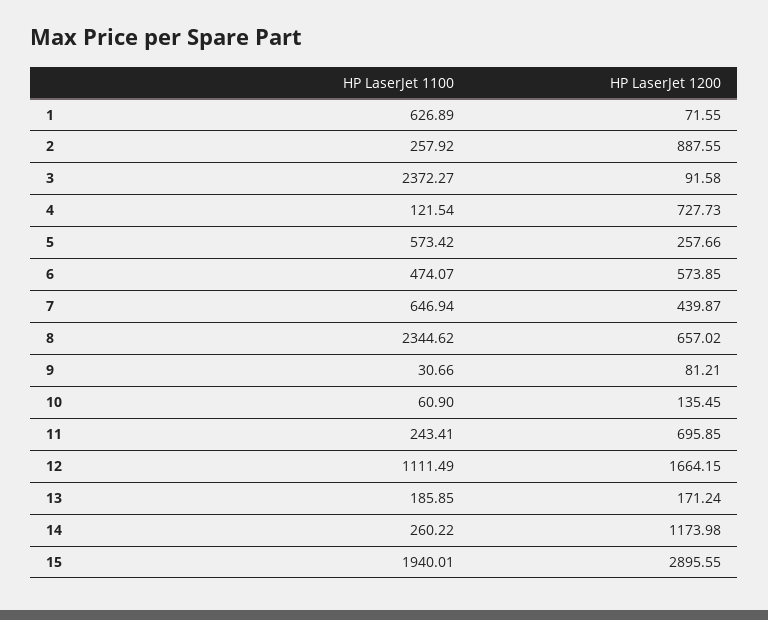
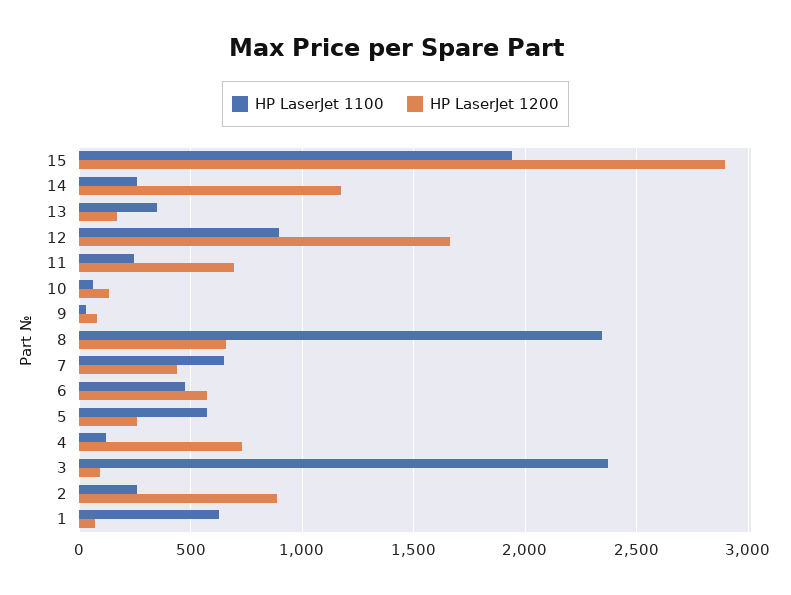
HP LaserJet 1100, 12: 1111.49 -> 900
HP LaserJet 1100, 13: 185.85 -> 350

